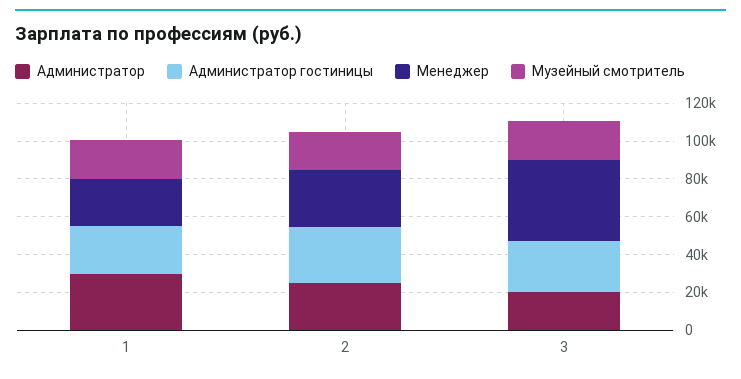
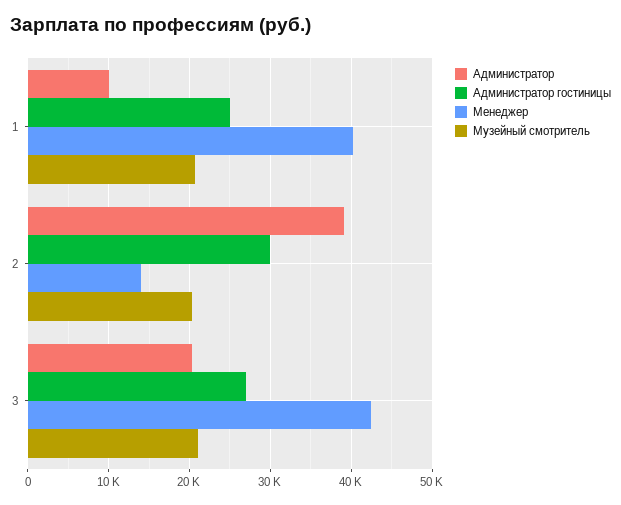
Администратор, 1: 30000 -> 10000
Менеджер, 1: 25000 -> 40000
Администратор, 2: 25000 -> 39000
Менеджер, 2: 30000 -> 14000

